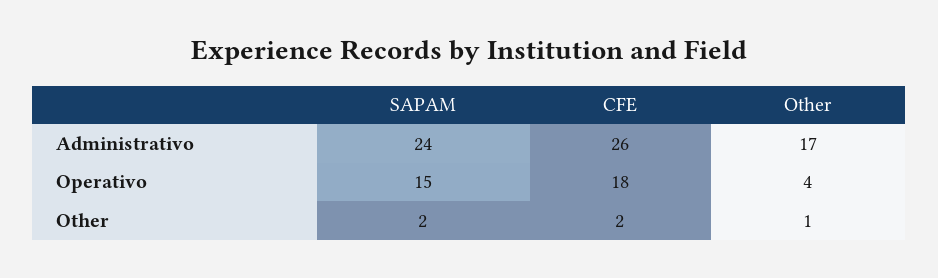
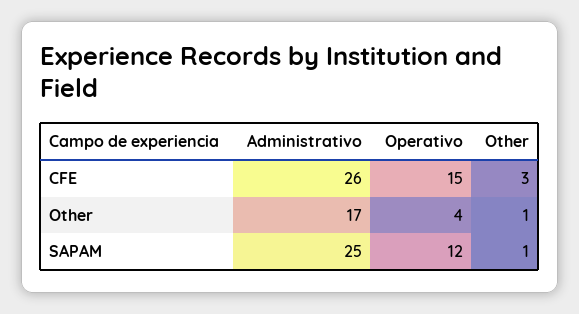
SAPAM, Administrativo: 24 -> 25
SAPAM, Operativo: 15 -> 12
CFE, Operativo: 18 -> 15
SAPAM, Other: 2 -> 1
CFE, Other: 2 -> 3

